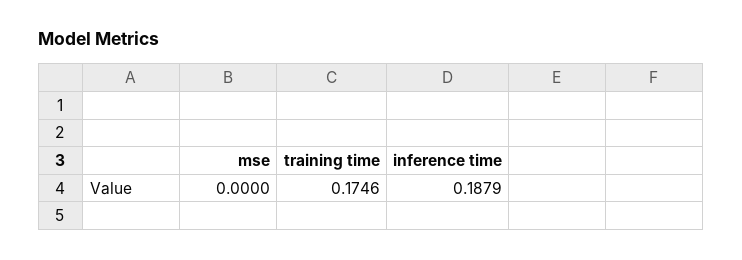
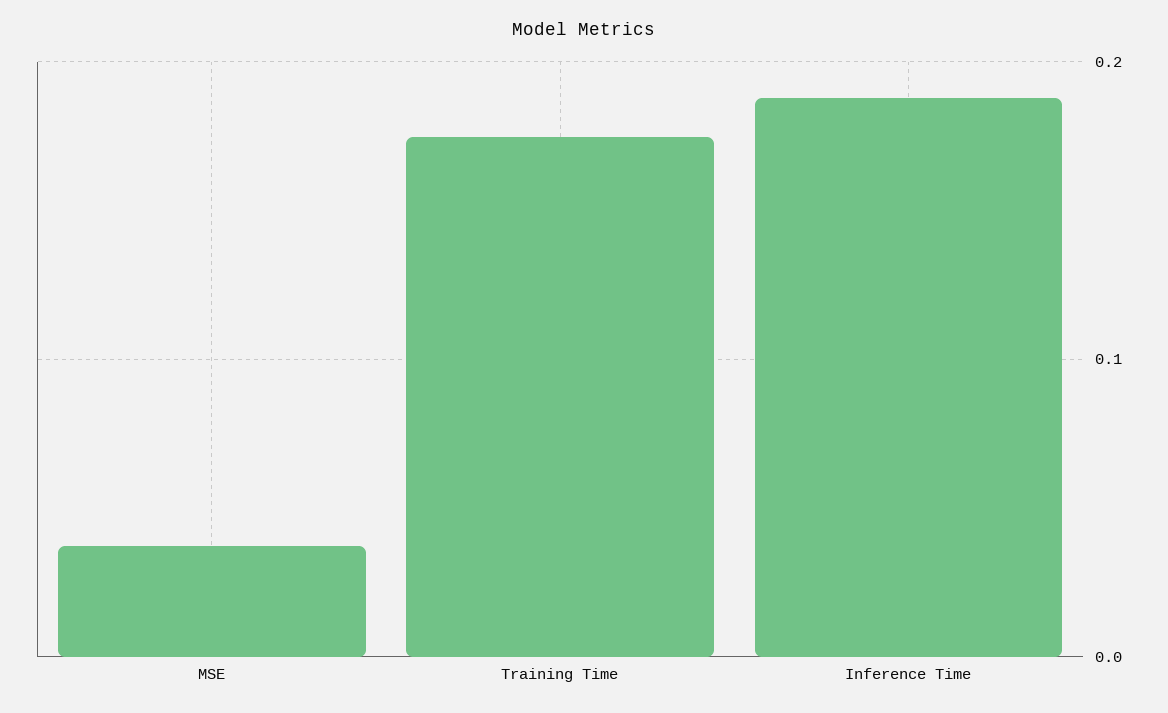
mse: 0 -> 0.04

